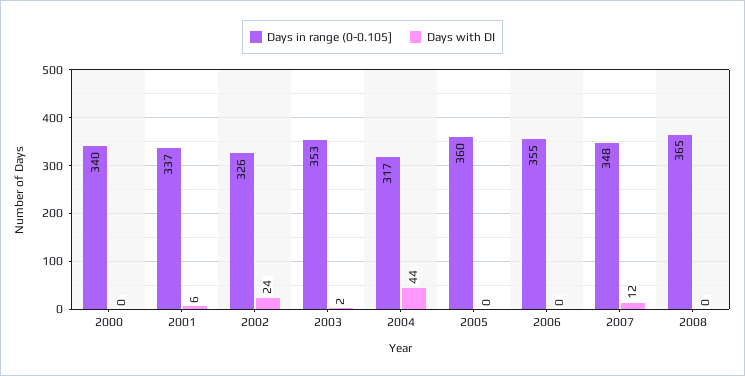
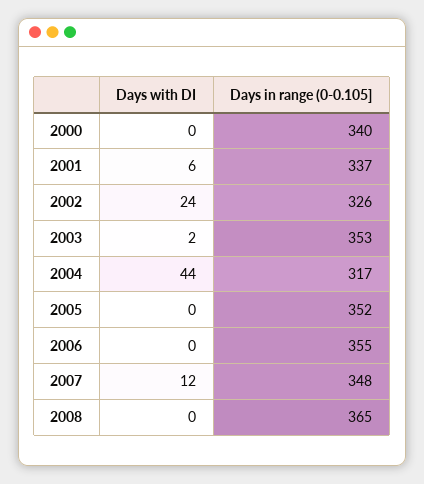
Days in range (0-0.105], 2005: 360 -> 352

